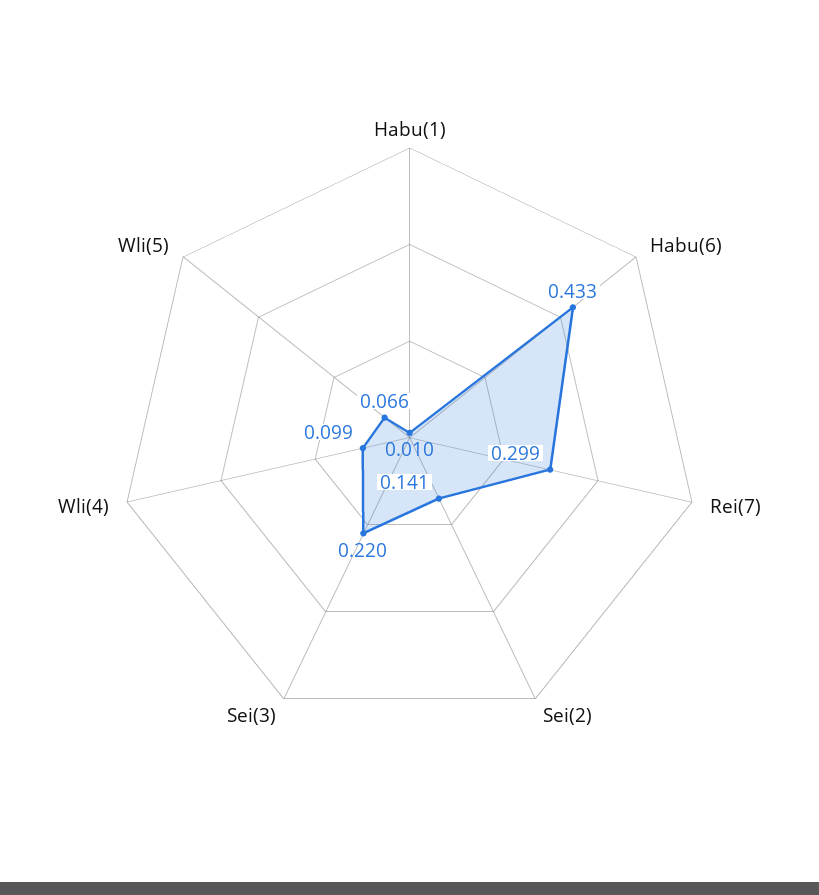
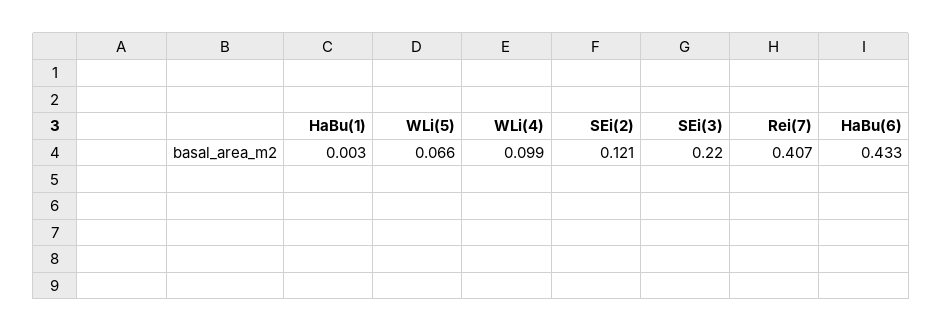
Habu(1): 0.01 -> 0.003
Rei(7): 0.299 -> 0.407
Sei(2): 0.141 -> 0.121

